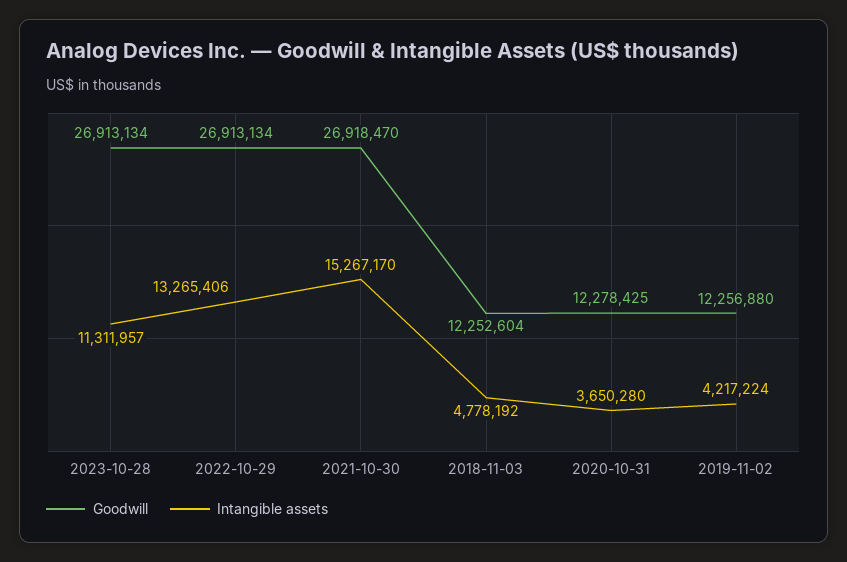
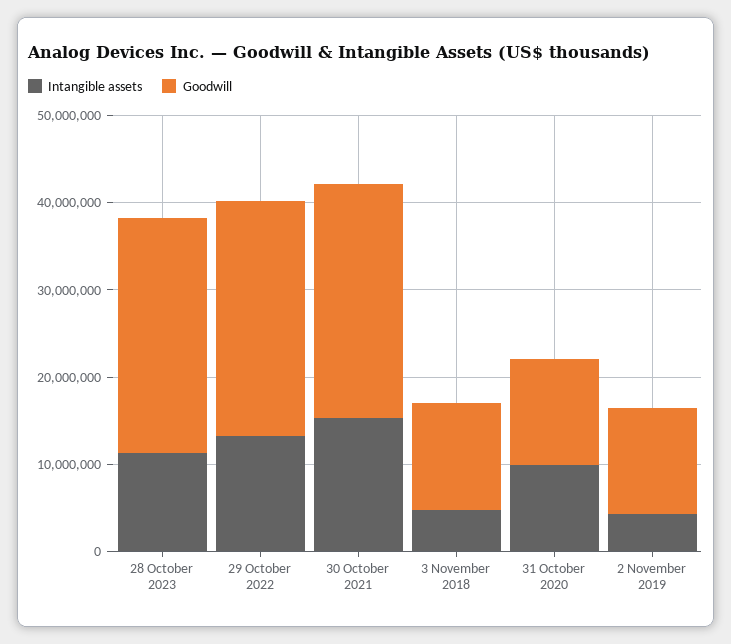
Intangible assets, 2020-10-31: 3650280 -> 10000000

